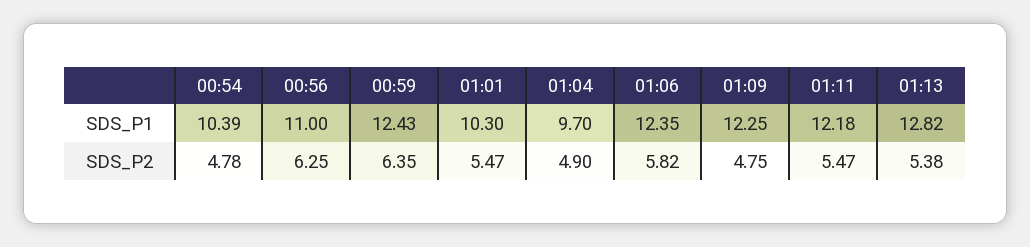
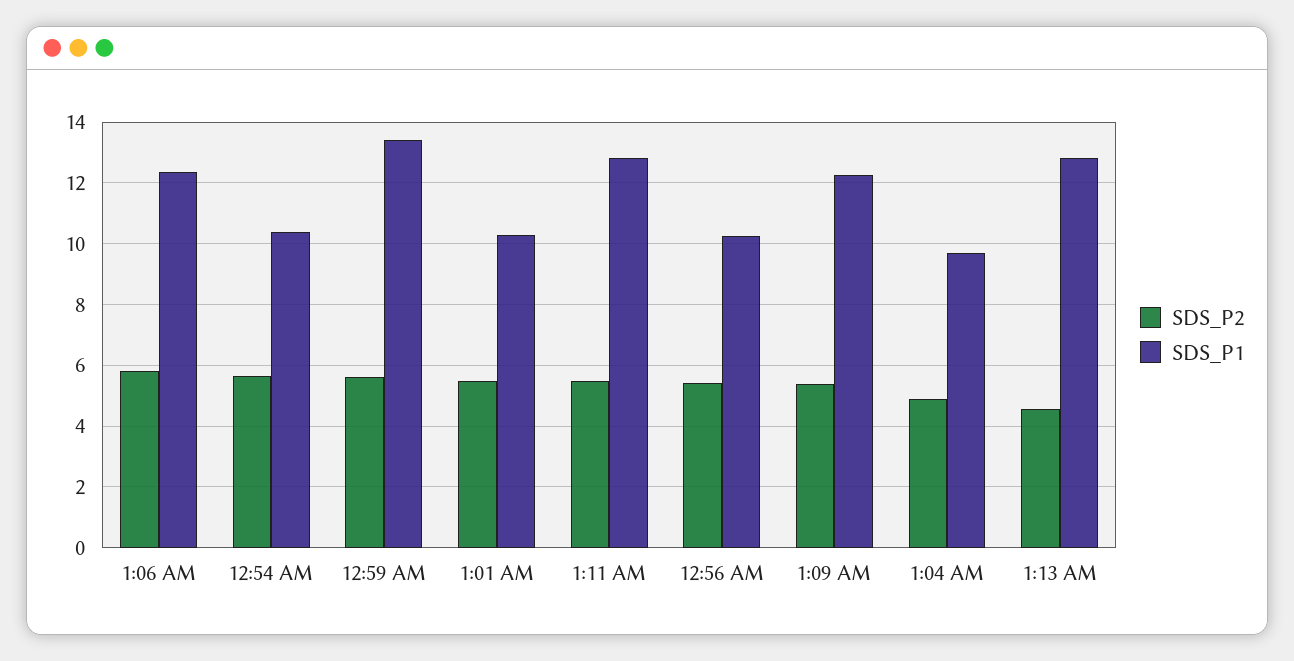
SDS_P1, 00:56: 11 -> 10.2
SDS_P1, 00:59: 12.43 -> 13.4
SDS_P1, 01:11: 12.18 -> 12.8
SDS_P2, 00:54: 4.78 -> 5.6
SDS_P2, 00:56: 6.25 -> 5.4
SDS_P2, 00:59: 6.35 -> 5.6
SDS_P2, 01:09: 4.75 -> 5.4
SDS_P2, 01:13: 5.38 -> 4.6

